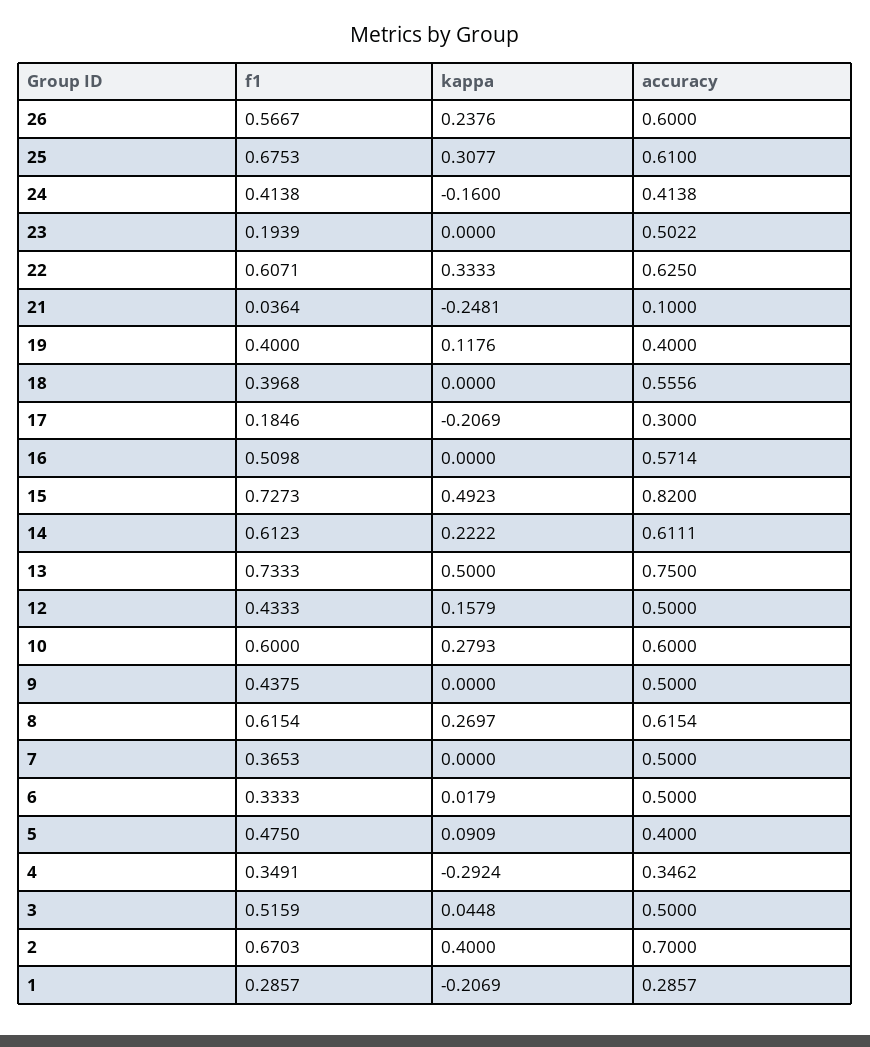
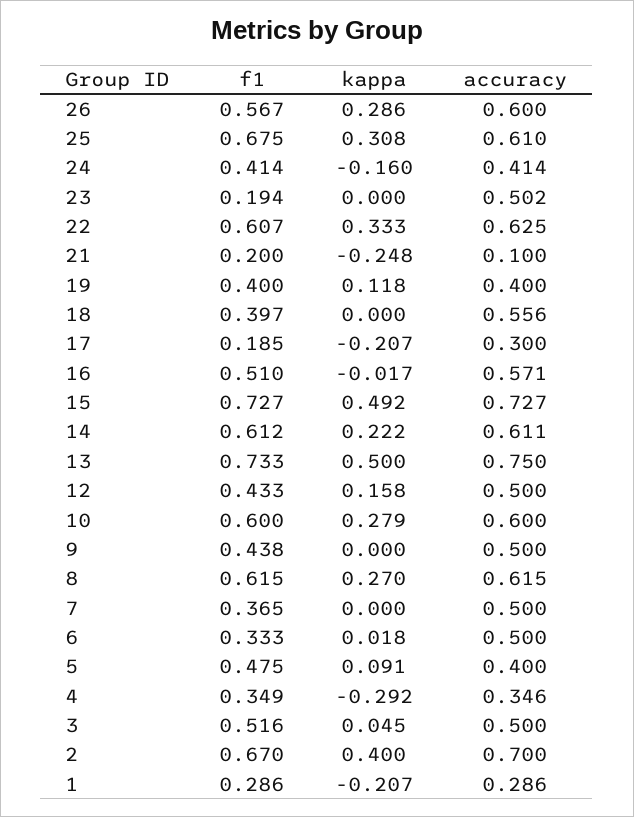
kappa, 26: 0.2376 -> 0.286
f1, 21: 0.0364 -> 0.2
kappa, 16: 0 -> -0.017
accuracy, 15: 0.82 -> 0.727

